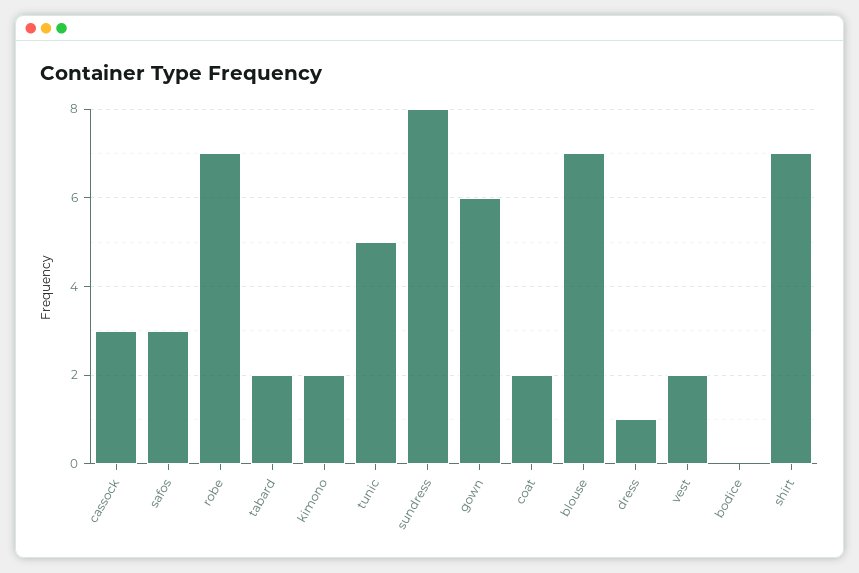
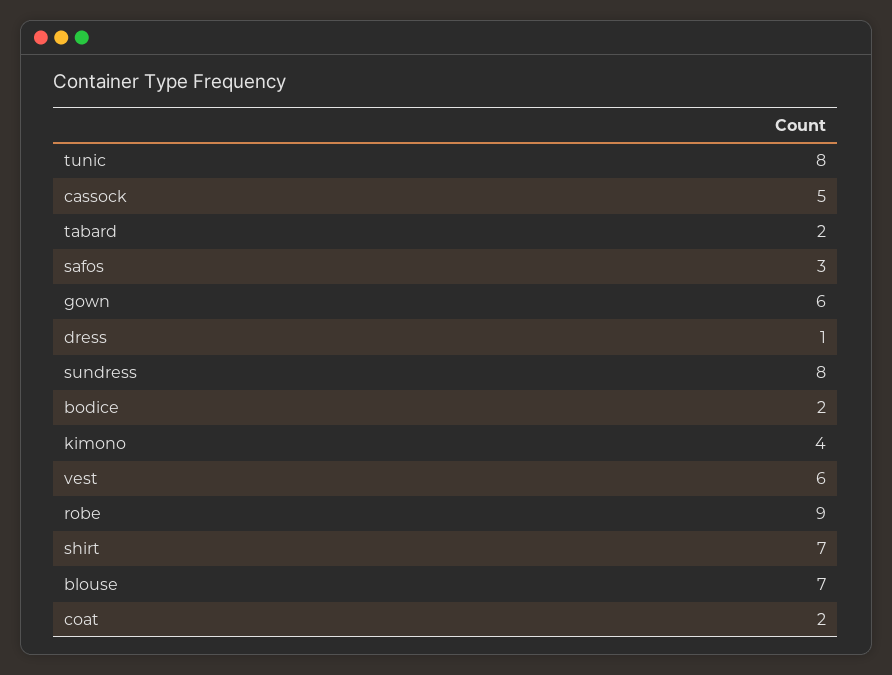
cassock: 3 -> 5
robe: 7 -> 9
kimono: 2 -> 4
tunic: 5 -> 8
vest: 2 -> 6
bodice: 0 -> 2

